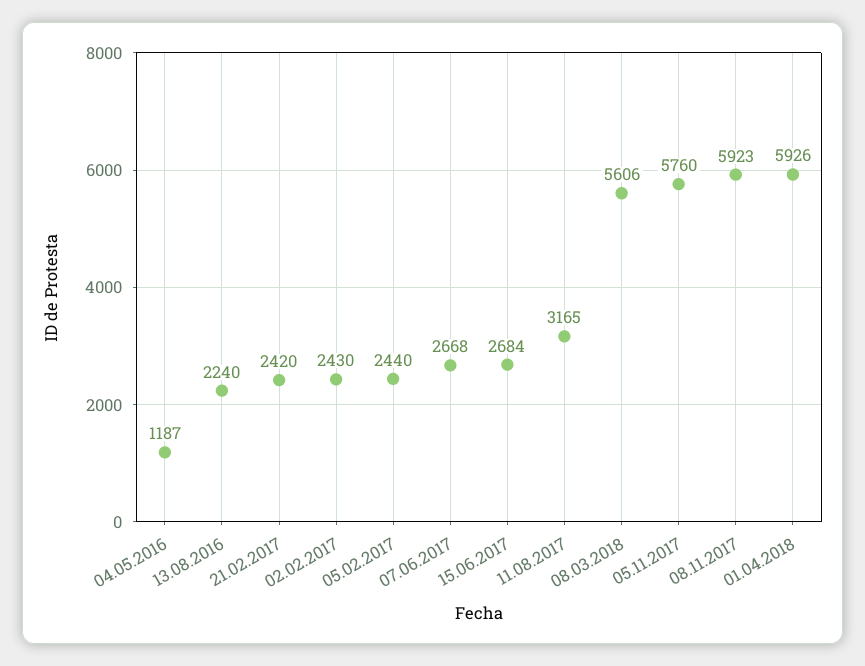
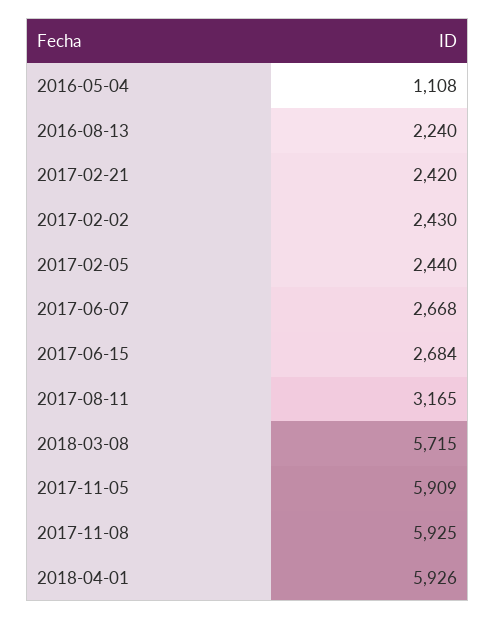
04.05.2016: 1187 -> 1108
08.03.2018: 5606 -> 5715
05.11.2017: 5760 -> 5909
08.11.2017: 5923 -> 5925

